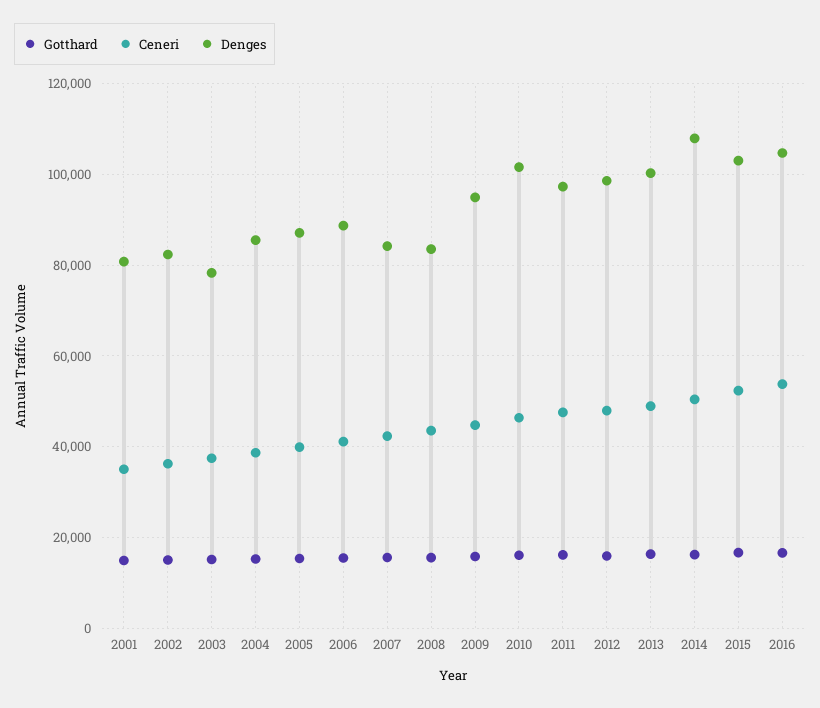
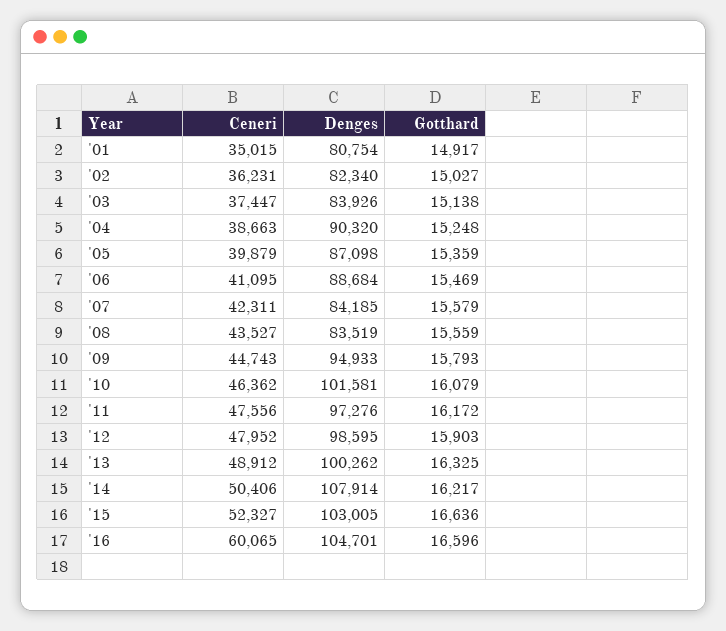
Denges, 2003: 78000 -> 83926
Denges, 2004: 86000 -> 90320
Ceneri, 2016: 54000 -> 60065

